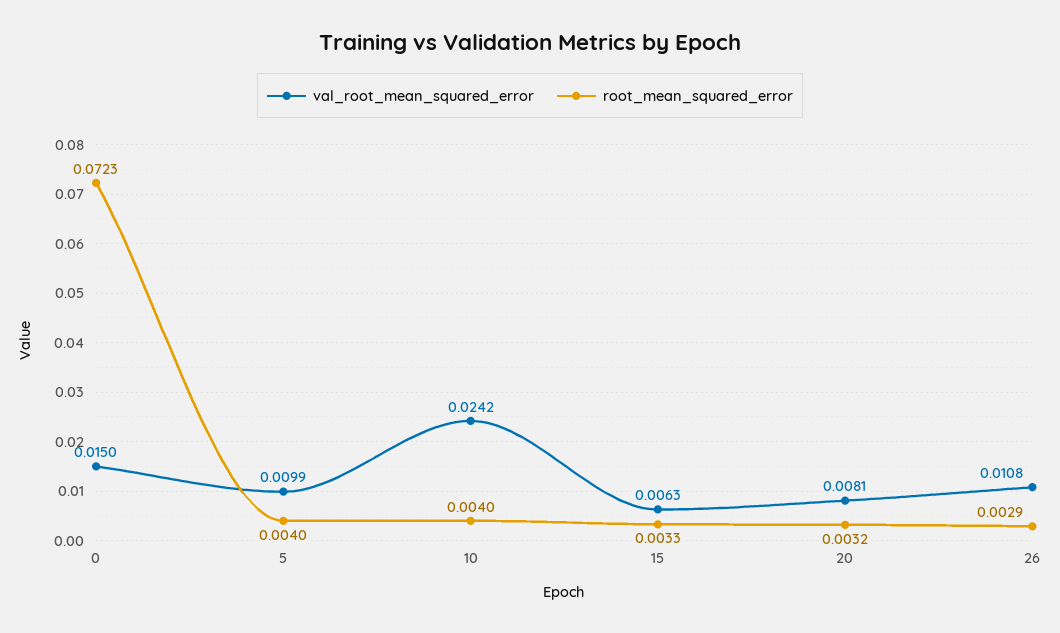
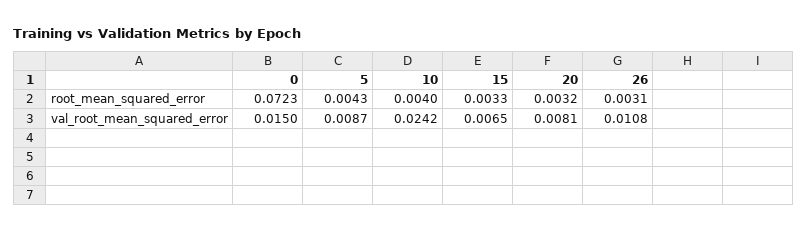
val_root_mean_squared_error, 5: 0.0099 -> 0.0087
root_mean_squared_error, 5: 0.004 -> 0.0043
val_root_mean_squared_error, 15: 0.0063 -> 0.0065
root_mean_squared_error, 26: 0.0029 -> 0.0031

